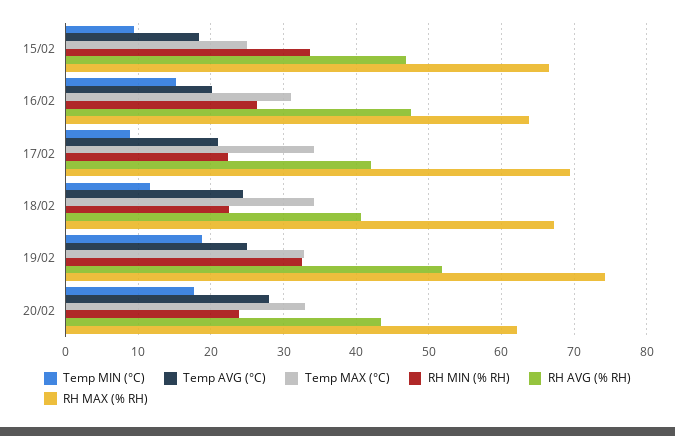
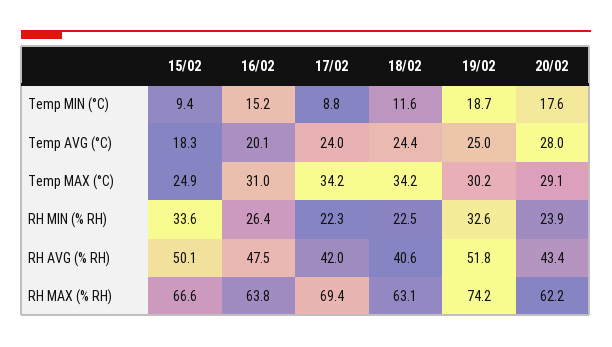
RH AVG (% RH), 15/02: 47 -> 50.1
Temp AVG (°C), 17/02: 21 -> 24
RH MAX (% RH), 18/02: 67 -> 63.1
Temp MAX (°C), 19/02: 33 -> 30.2
Temp MAX (°C), 20/02: 33 -> 29.1

